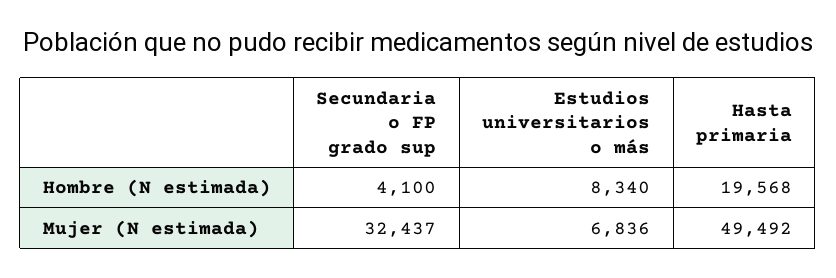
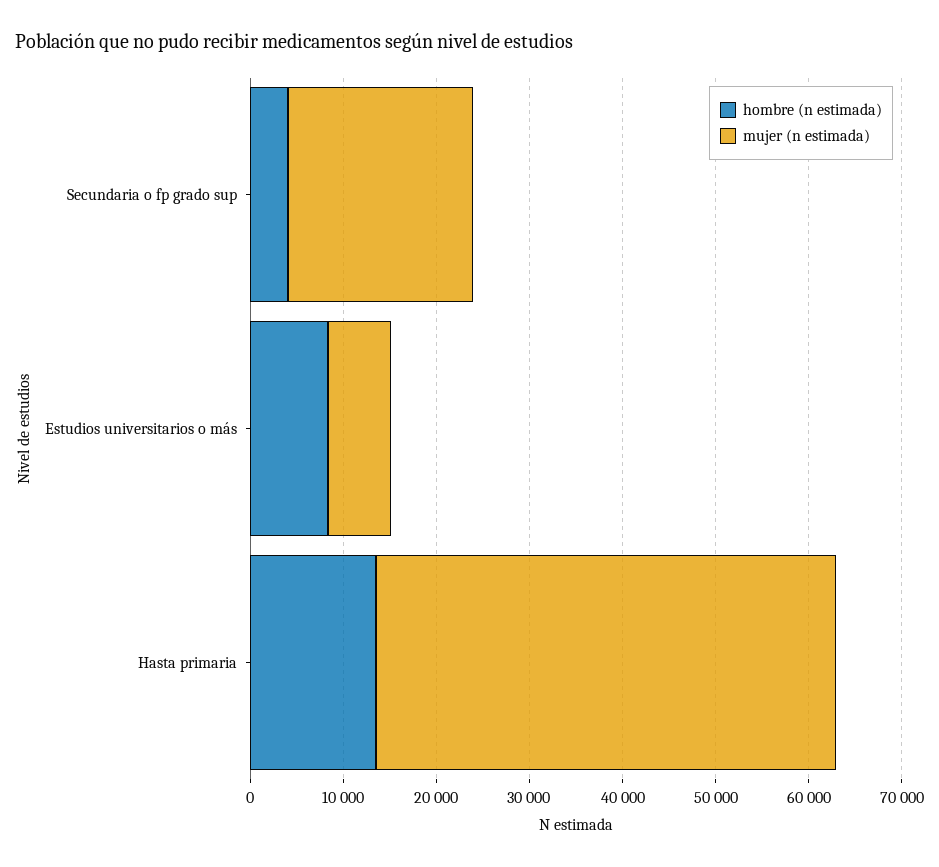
Hombre (N estimada), Hasta primaria: 19568 -> 14000
Mujer (N estimada), Secundaria o FP grado sup: 32437 -> 20000

